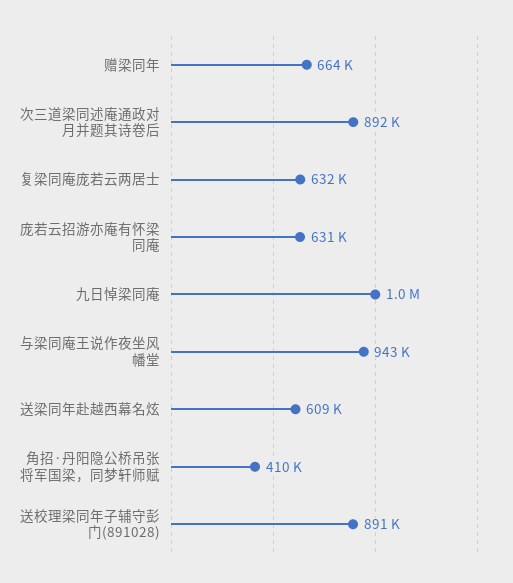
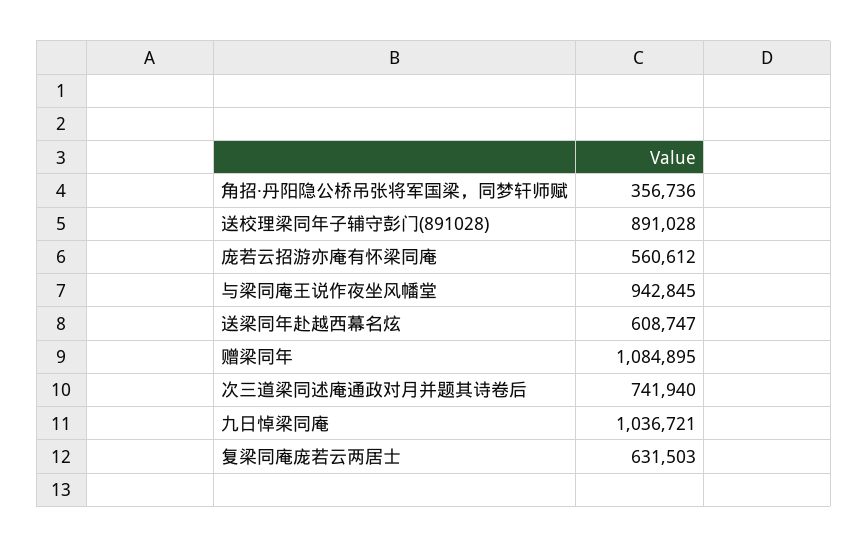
赠梁同年: 664000 -> 1084895
次三道梁同述庵通政对月并题其诗卷后: 892000 -> 741940
庞若云招游亦庵有怀梁同庵: 631000 -> 560612
角招·丹阳隐公桥吊张将军国梁，同梦轩师赋: 410000 -> 356736

